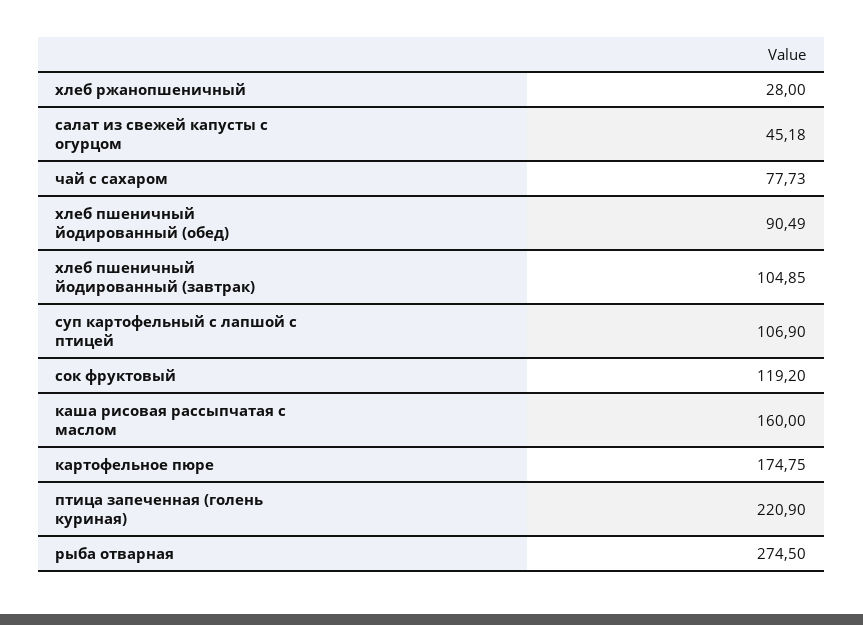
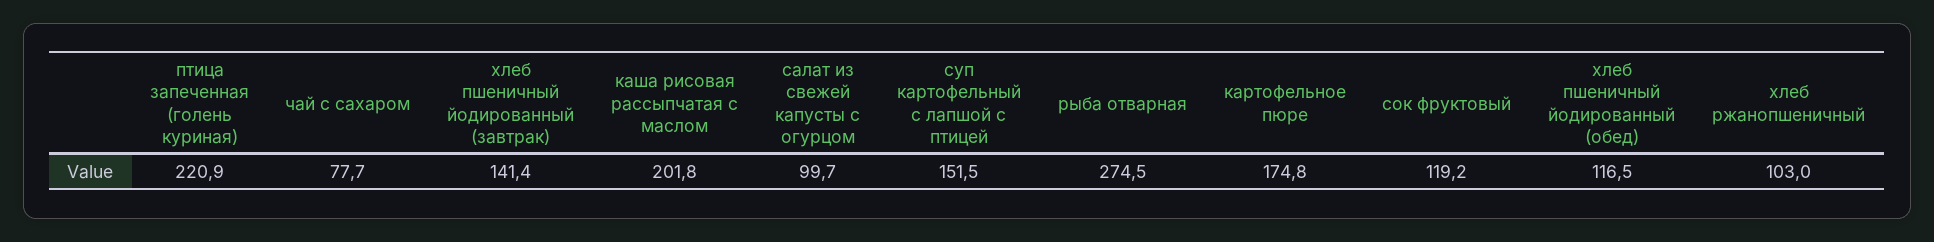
хлеб ржанопшеничный: 28 -> 103
салат из свежей капусты с огурцом: 45.18 -> 99.7
хлеб пшеничный йодированный (обед): 90.49 -> 116.5
хлеб пшеничный йодированный (завтрак): 104.85 -> 141.4
суп картофельный с лапшой с птицей: 106.9 -> 151.5
каша рисовая рассыпчатая с маслом: 160 -> 201.8

